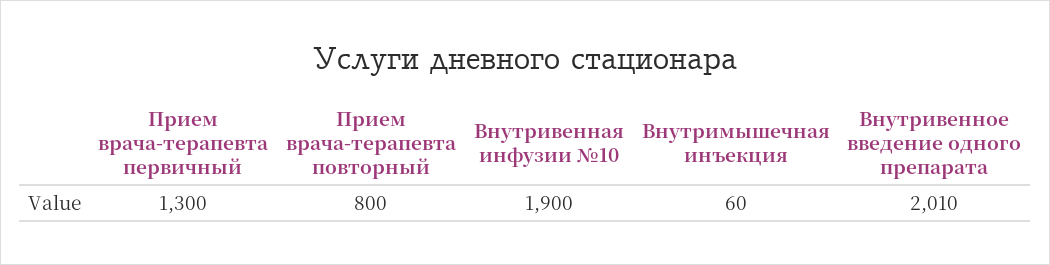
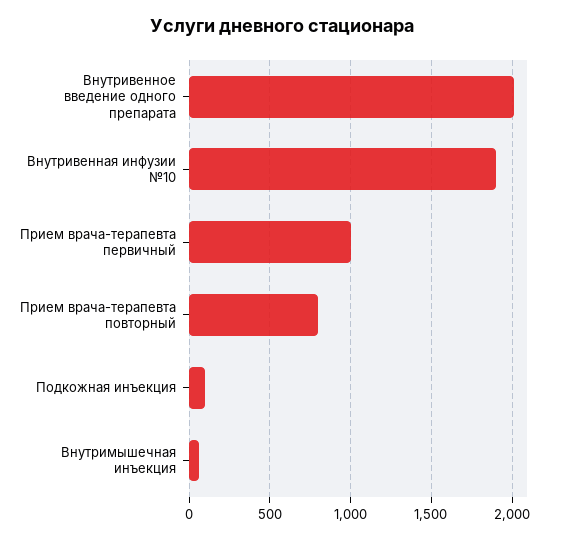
Прием врача-терапевта первичный: 1300 -> 1000
Подкожная инъекция: none -> 100

